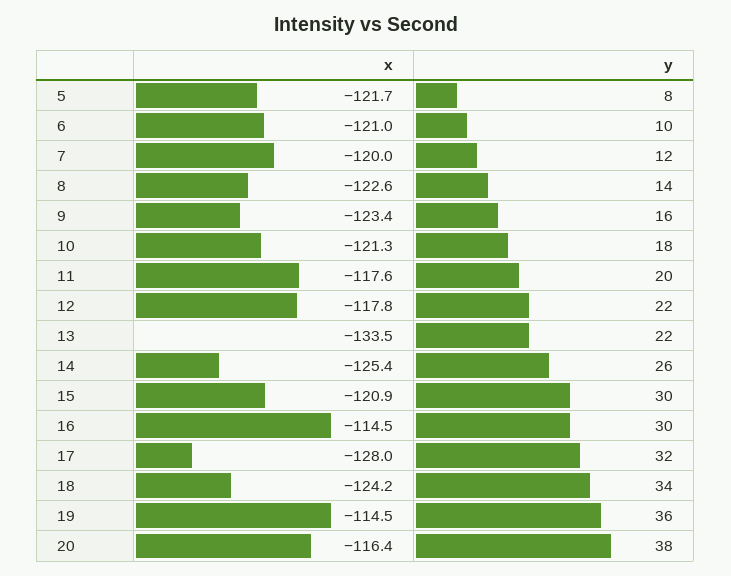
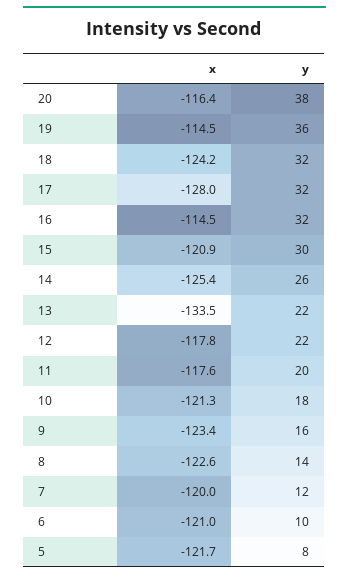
y, 16: 30 -> 32
y, 18: 34 -> 32

